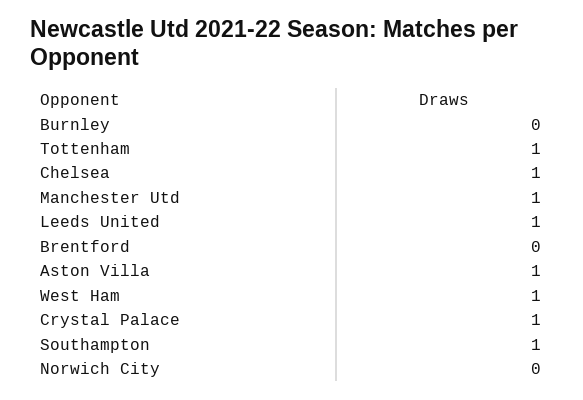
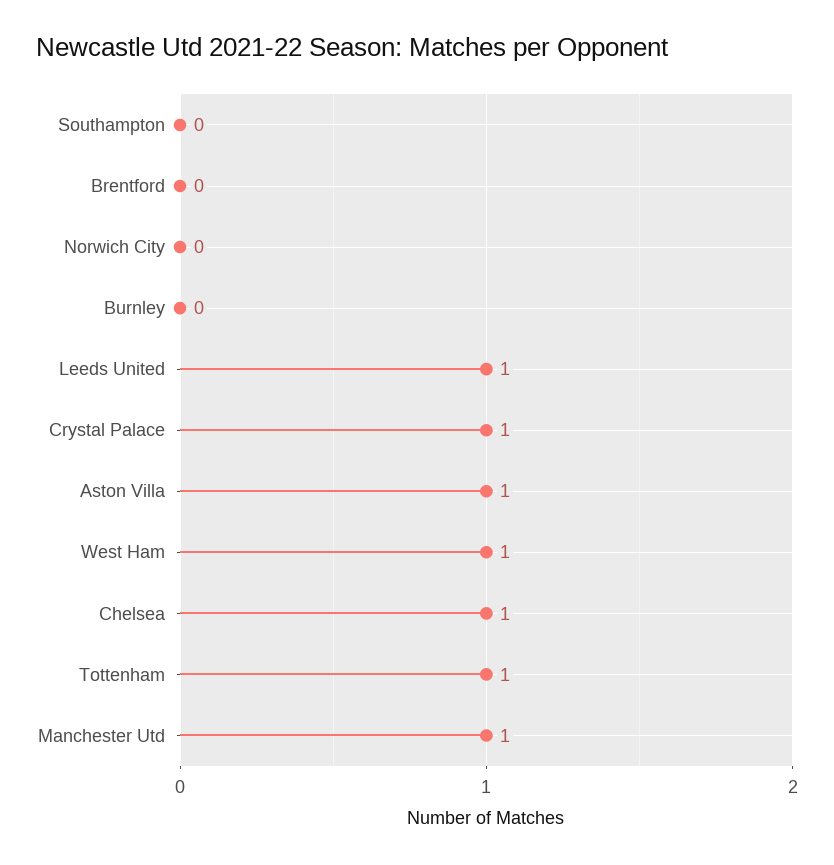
Southampton: 1 -> 0

